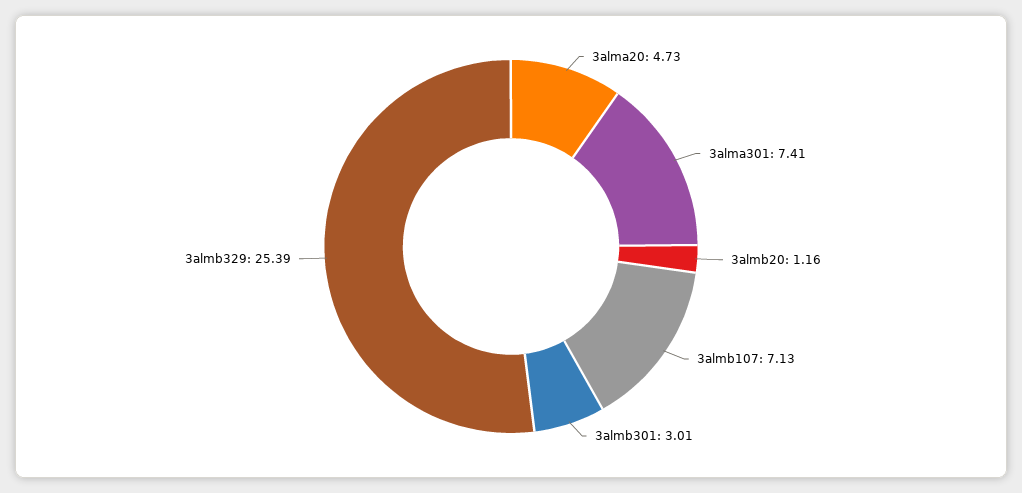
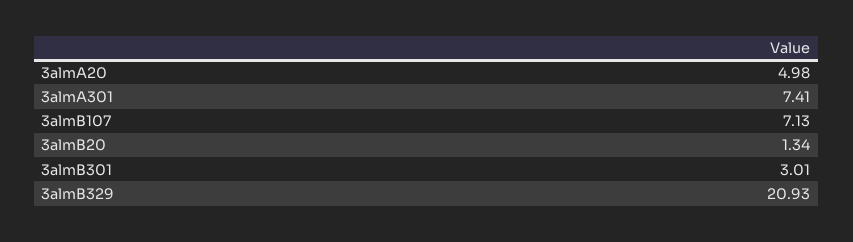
3alma20: 4.73 -> 4.98
3almb20: 1.16 -> 1.34
3almb329: 25.39 -> 20.93

